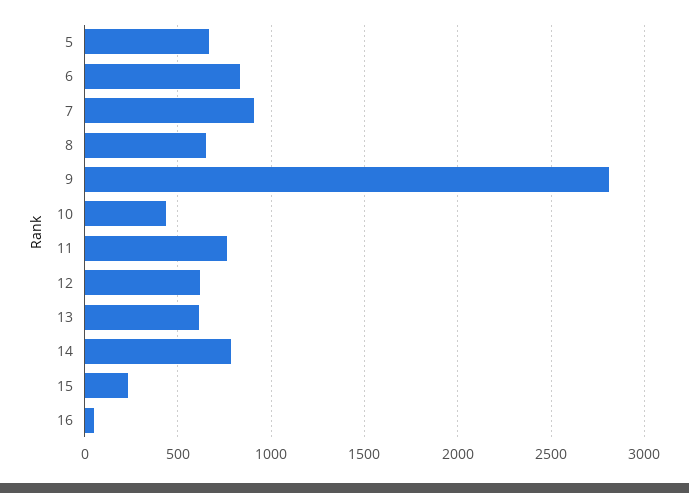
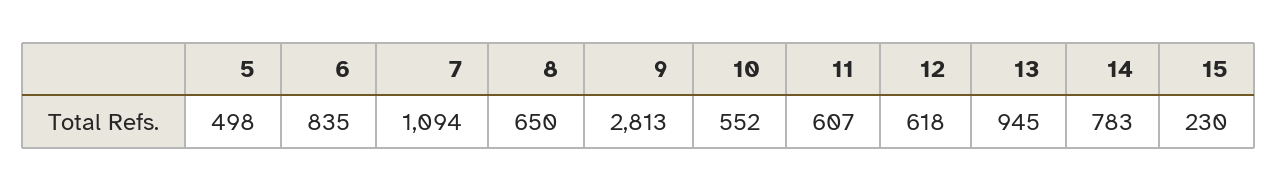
5: 650 -> 498
7: 900 -> 1094
10: 450 -> 552
11: 750 -> 607
13: 600 -> 945
16: 50 -> none

